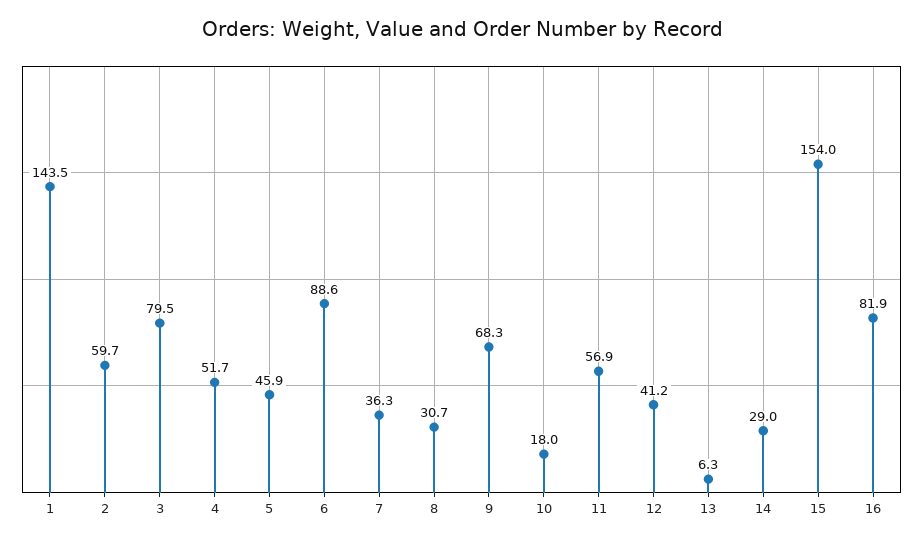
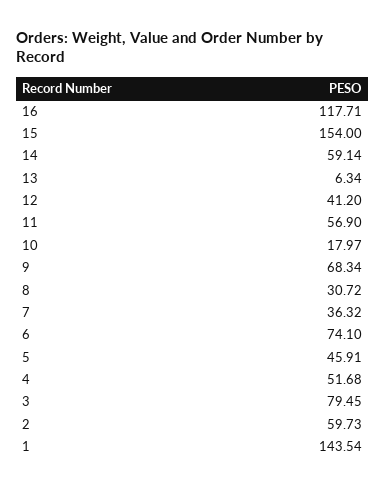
6: 88.6 -> 74.1
14: 29 -> 59.14
16: 81.9 -> 117.71

